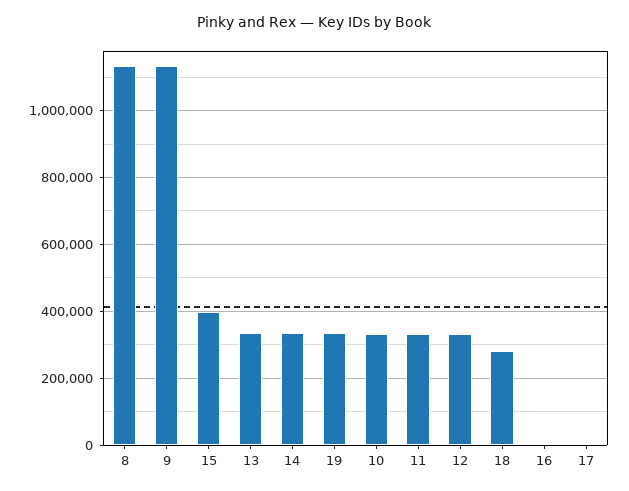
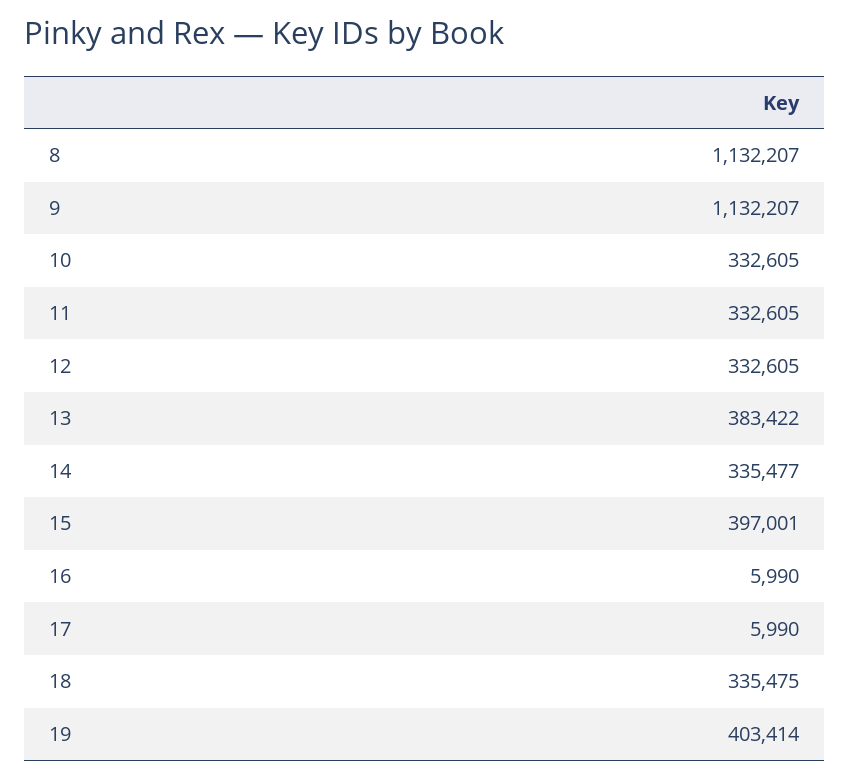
13: 340000 -> 383422
19: 340000 -> 403414
18: 280000 -> 335475

